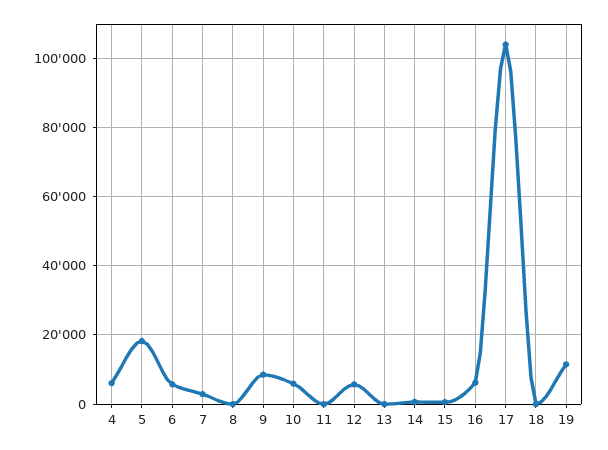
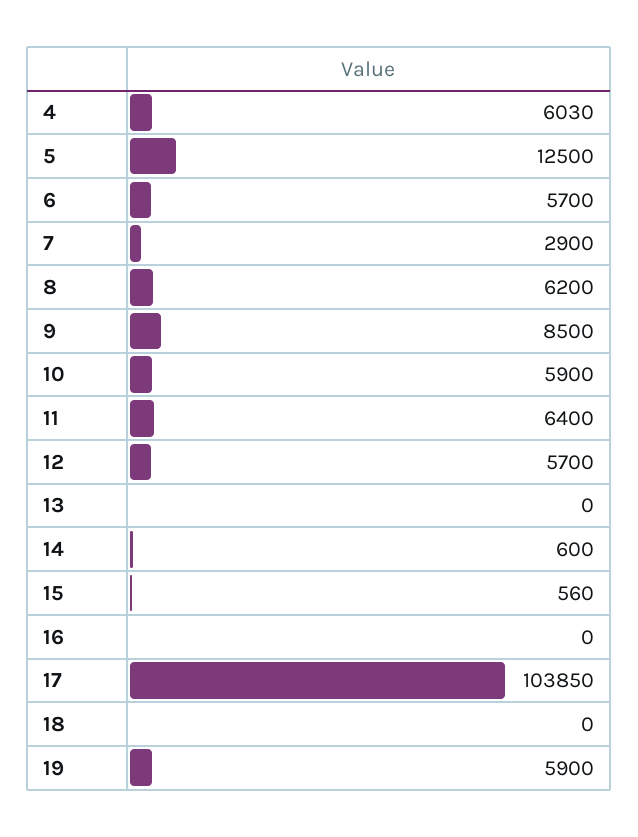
5: 18000 -> 12500
8: 0 -> 6200
11: 0 -> 6400
16: 6000 -> 0
19: 12000 -> 5900

